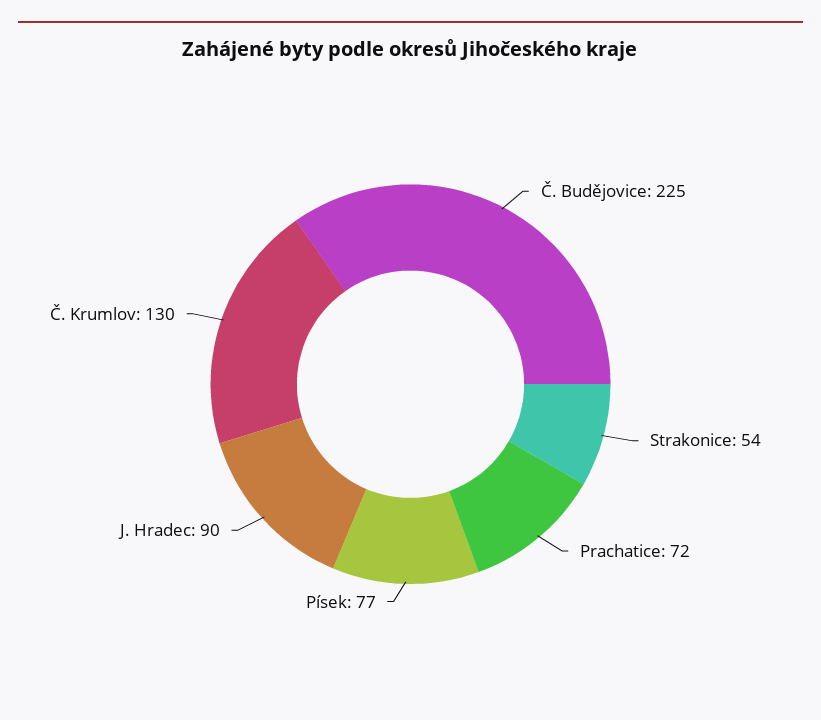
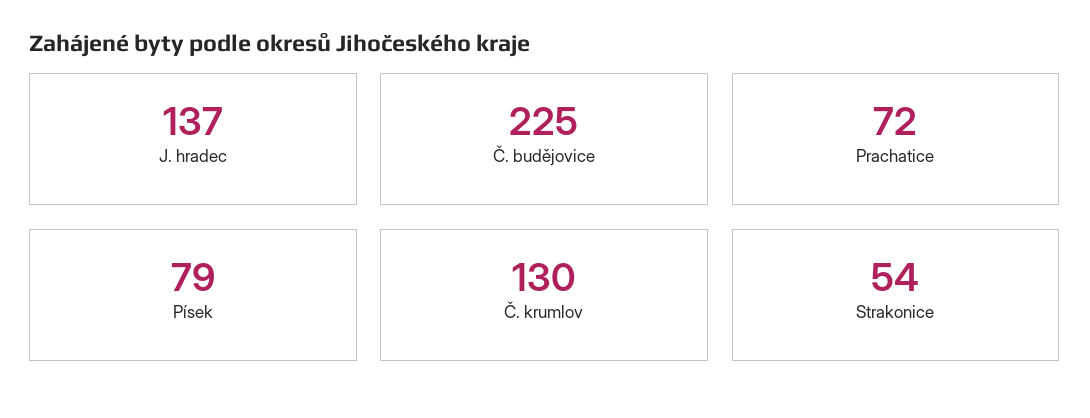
Písek: 77 -> 79
J. Hradec: 90 -> 137

